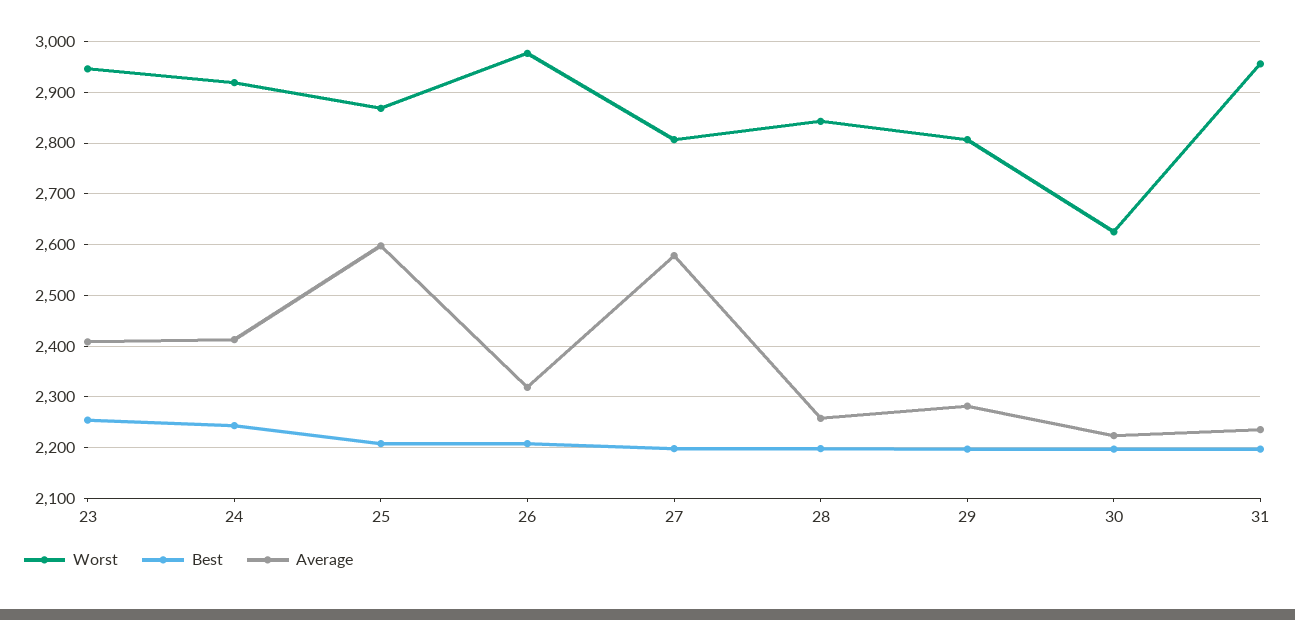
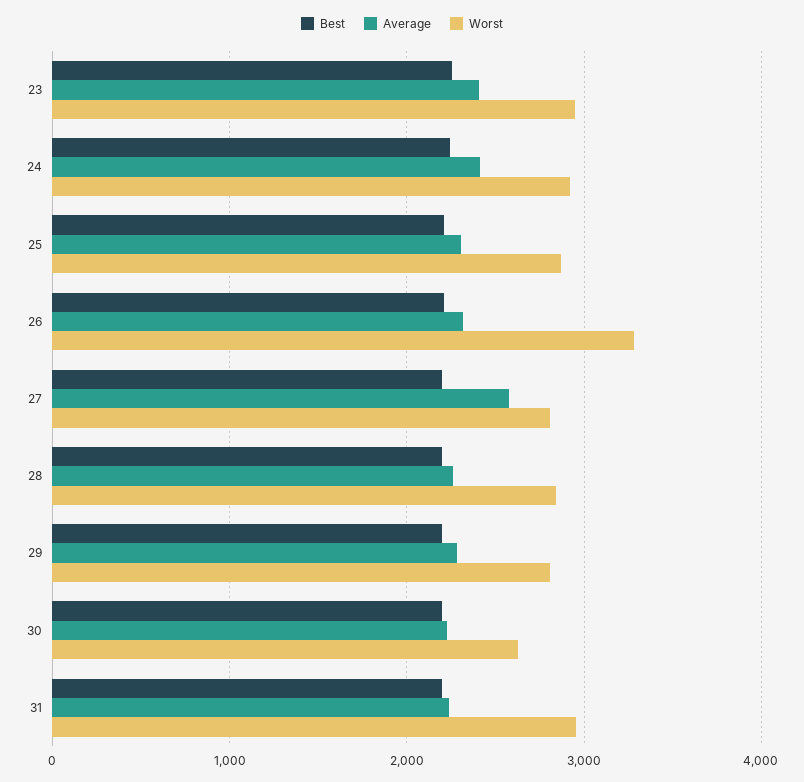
Average, 25: 2600 -> 2300
Worst, 26: 2980 -> 3300

